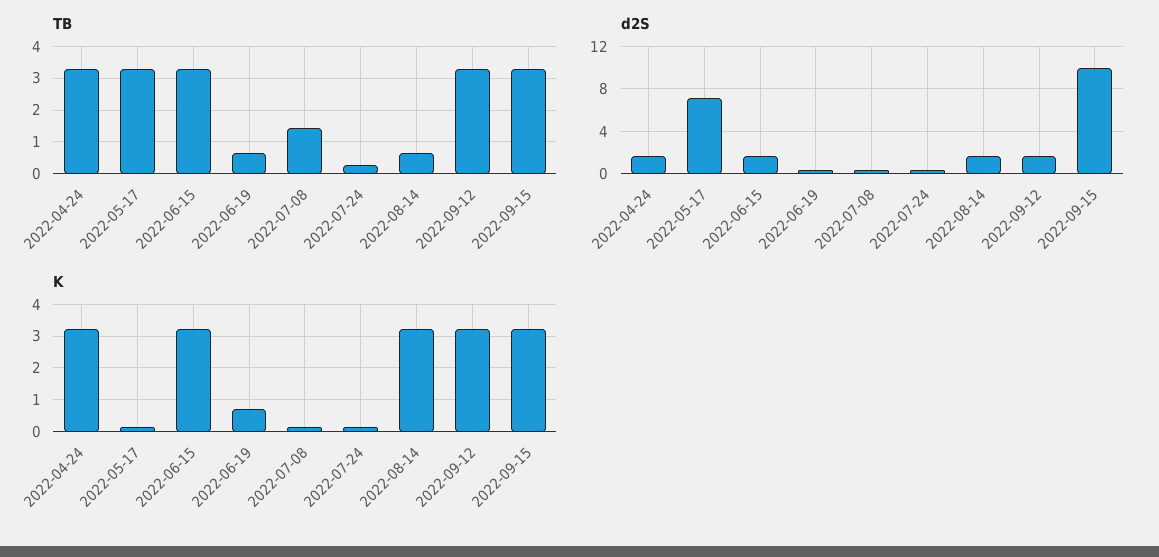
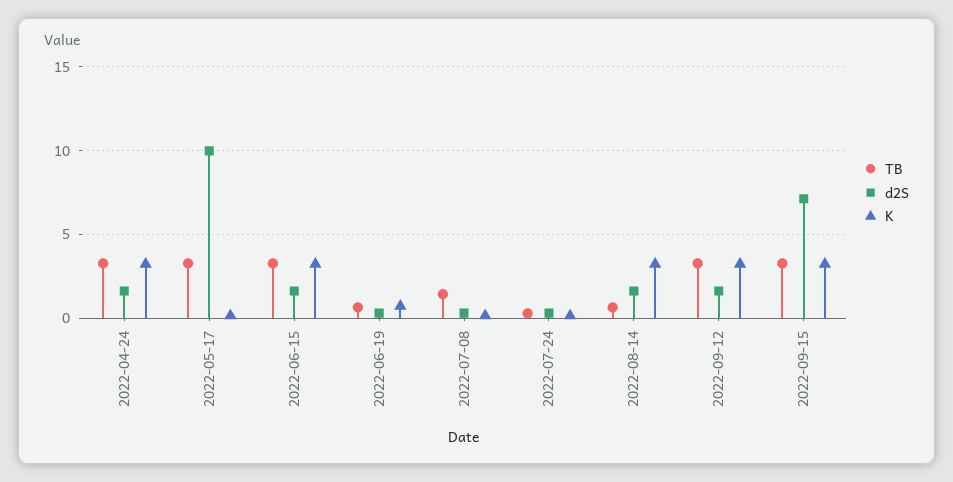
d2S, 2022-05-17: 7 -> 10
d2S, 2022-09-15: 10 -> 7

